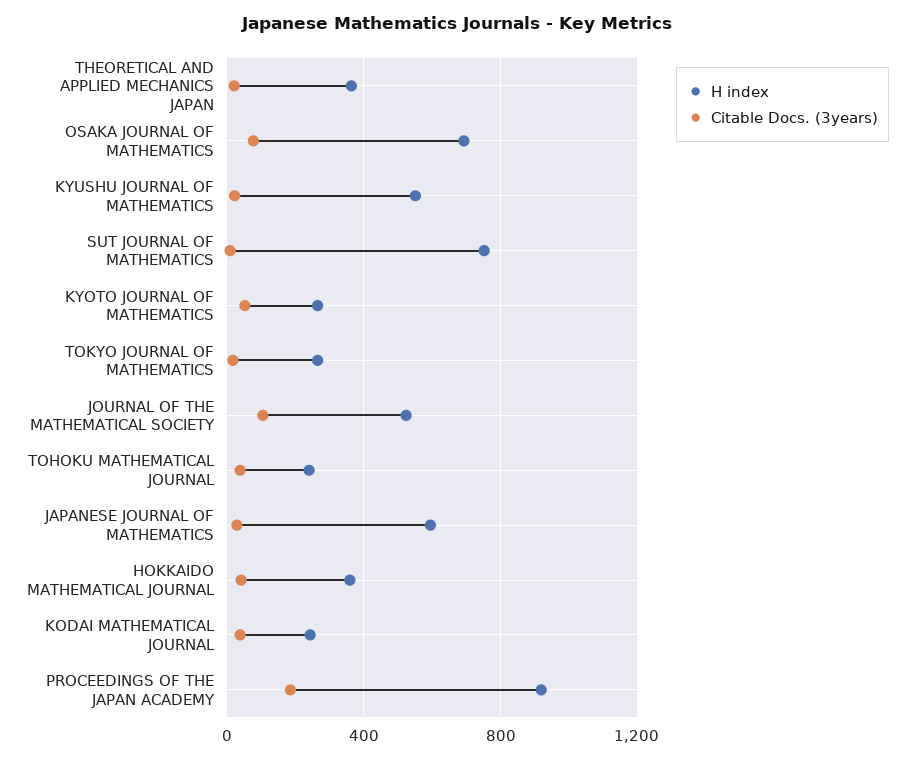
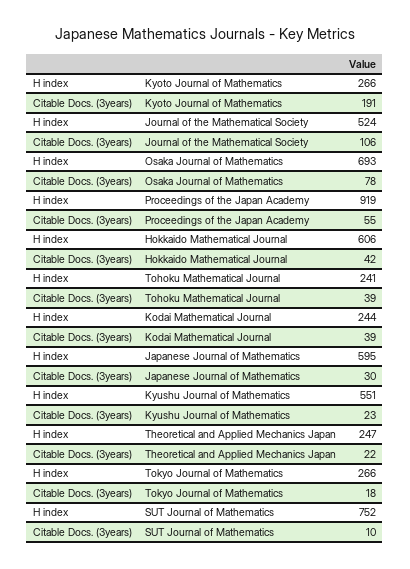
H index, THEORETICAL AND APPLIED MECHANICS JAPAN: 350 -> 247
Citable Docs. (3years), KYOTO JOURNAL OF MATHEMATICS: 50 -> 191
H index, HOKKAIDO MATHEMATICAL JOURNAL: 350 -> 606
Citable Docs. (3years), PROCEEDINGS OF THE JAPAN ACADEMY: 200 -> 55

